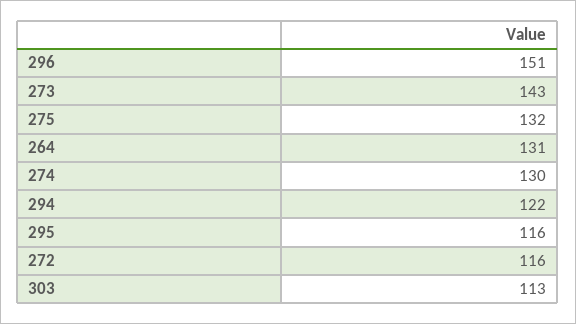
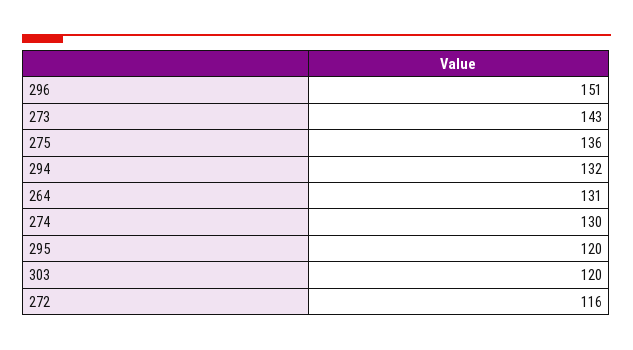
275: 132 -> 136
294: 122 -> 132
295: 116 -> 120
303: 113 -> 120

